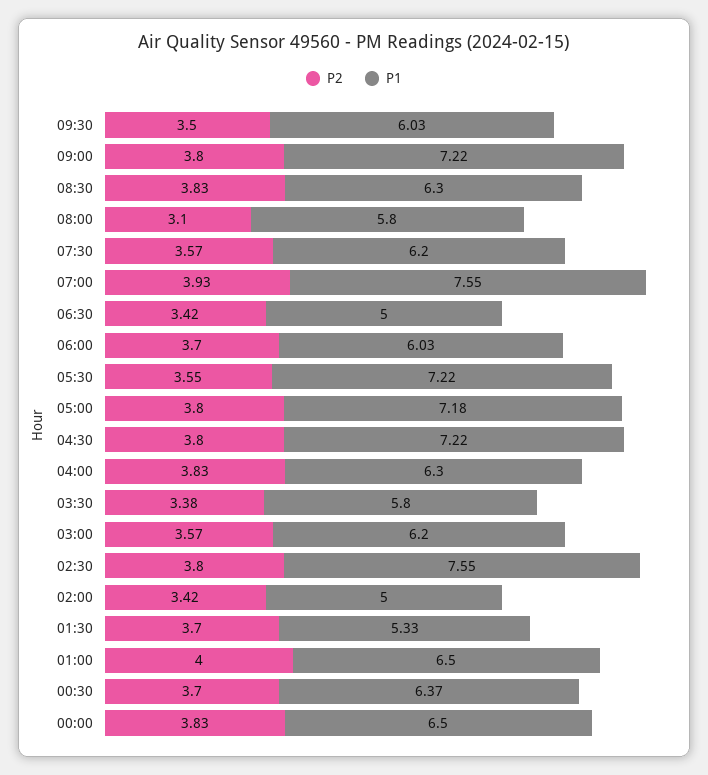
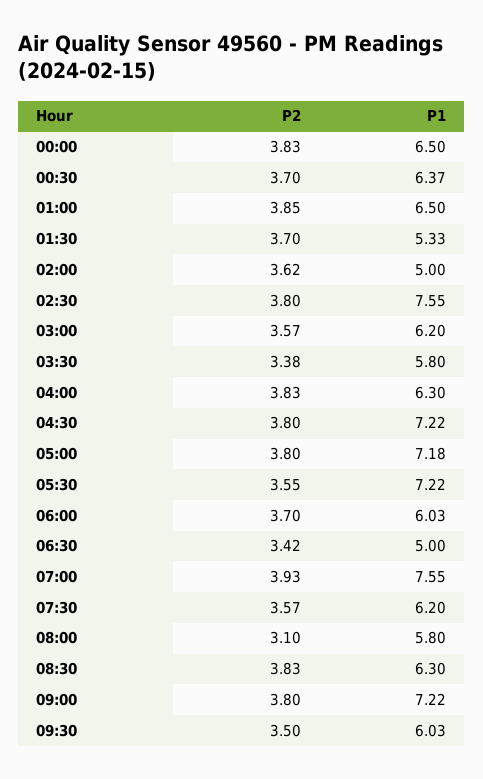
P2, 02:00: 3.42 -> 3.62
P2, 01:00: 4 -> 3.85

